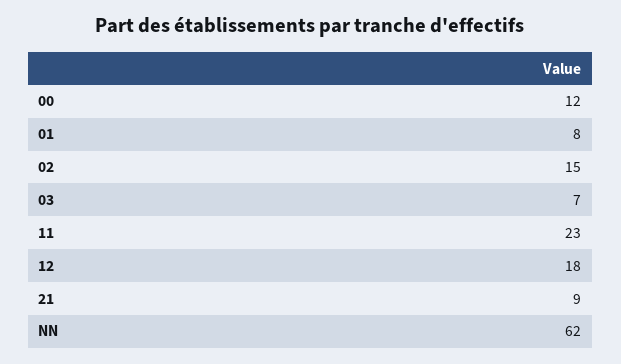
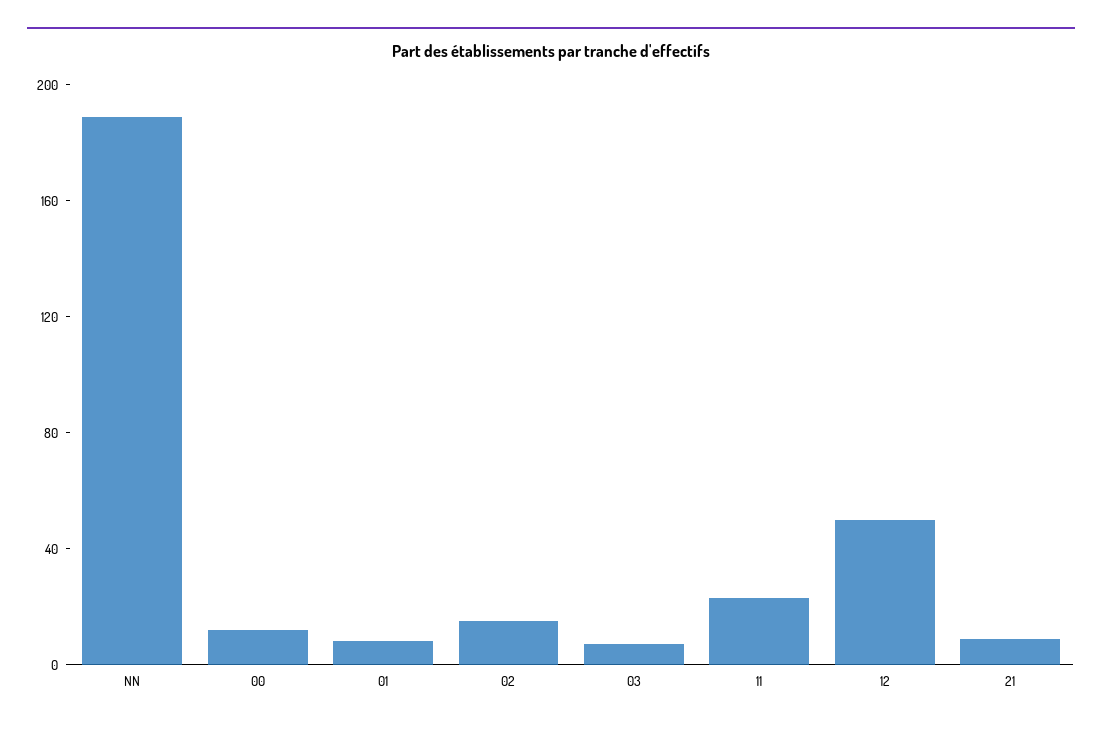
12: 18 -> 50
NN: 62 -> 190

